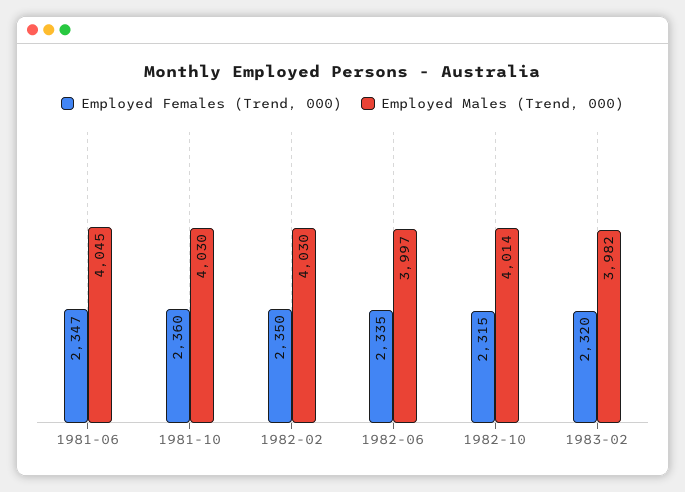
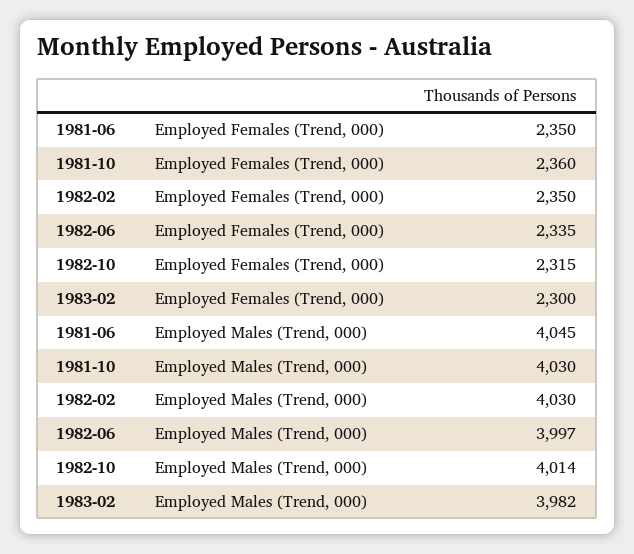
Employed Females (Trend, 000), 1981-06: 2347 -> 2350
Employed Females (Trend, 000), 1983-02: 2320 -> 2300

